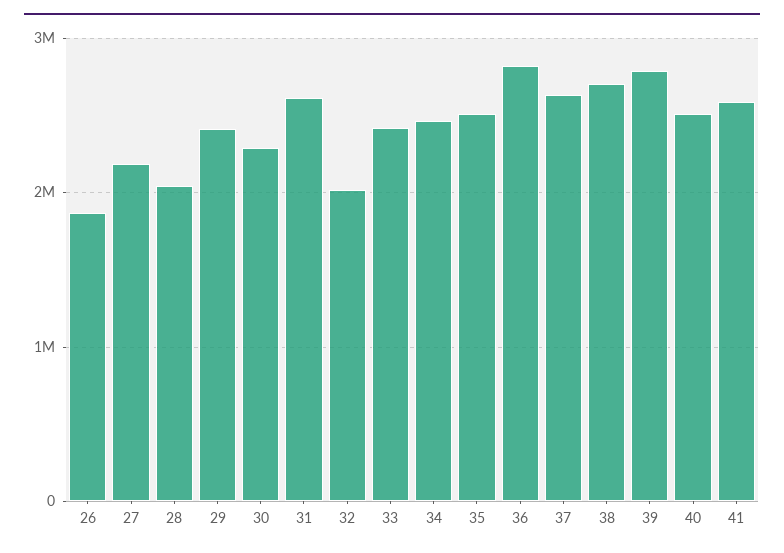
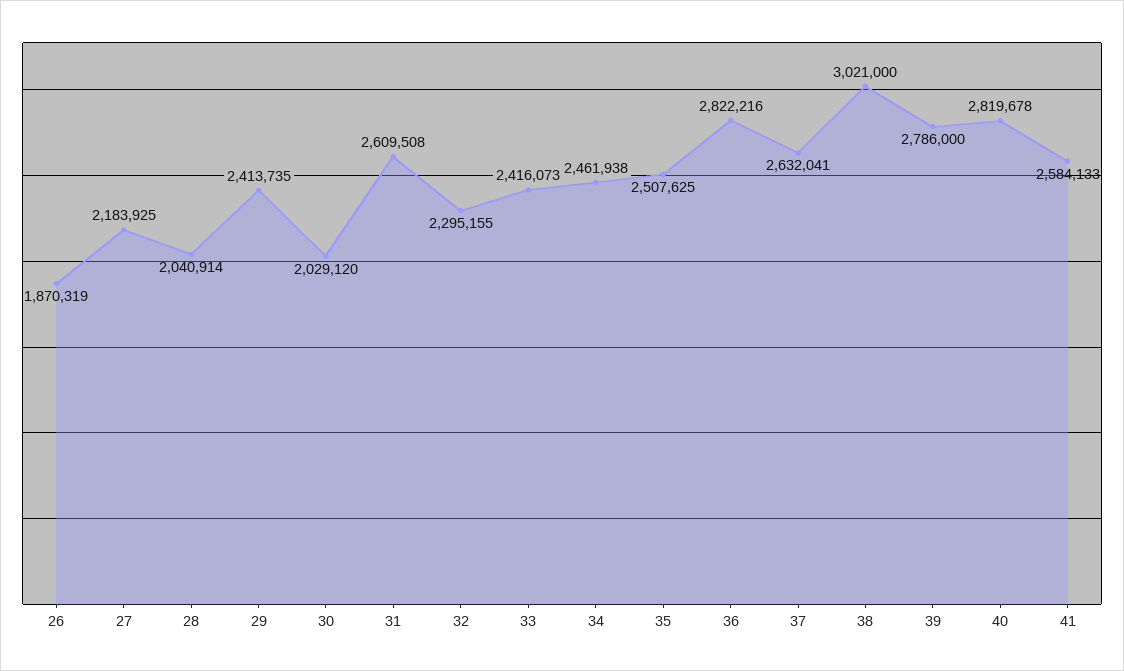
30: 2300000 -> 2029120
32: 2000000 -> 2295155
38: 2700000 -> 3021000
40: 2500000 -> 2819678

